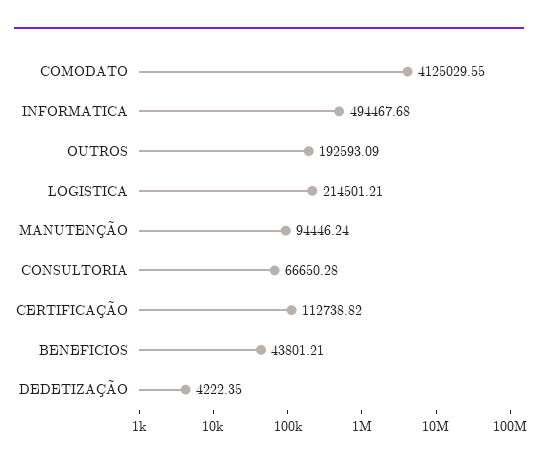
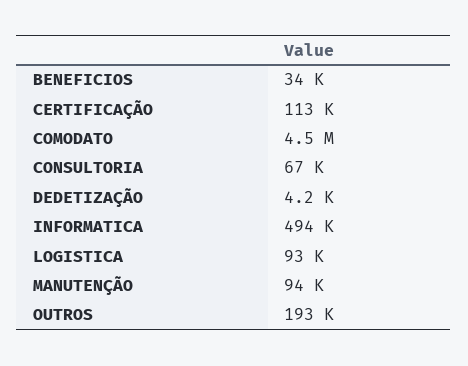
COMODATO: 4125029.55 -> 4500000
LOGISTICA: 214501.21 -> 93000
BENEFICIOS: 43801.21 -> 34000

